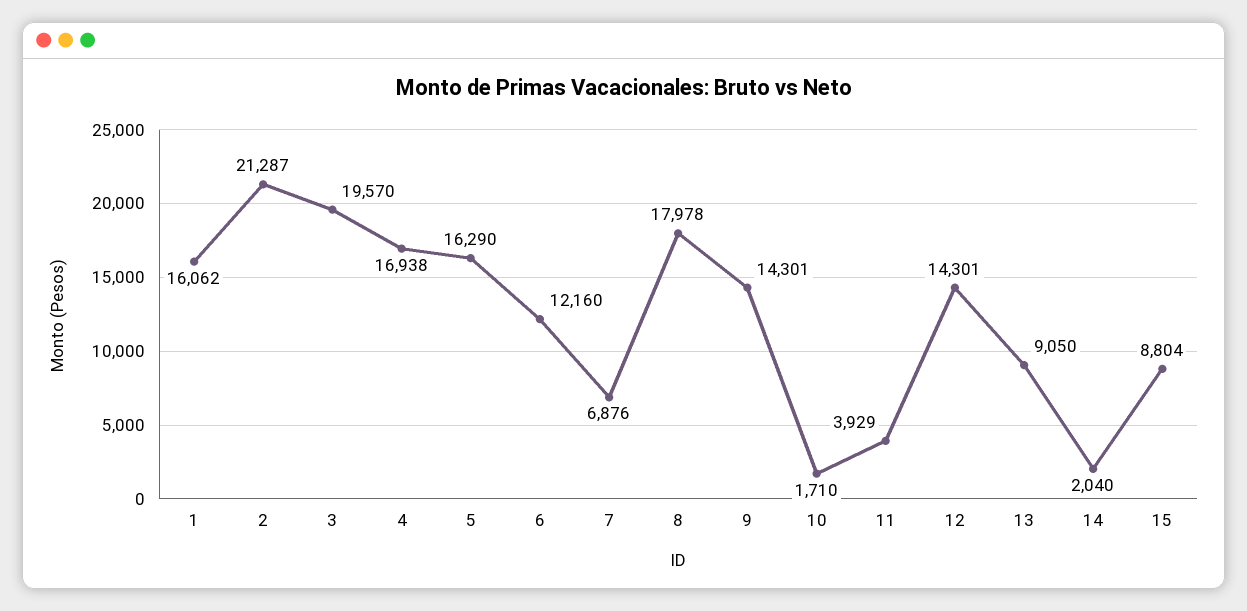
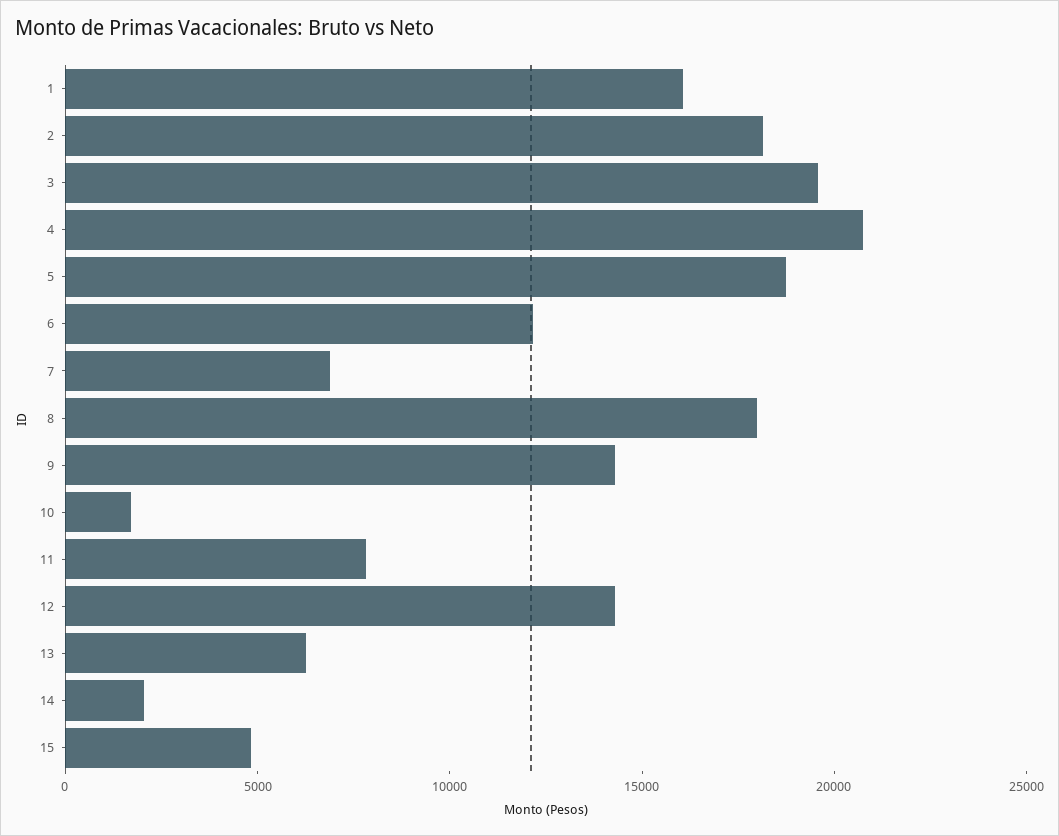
2: 21287 -> 18000
4: 16938 -> 21000
5: 16290 -> 19000
11: 3929 -> 8000
13: 9050 -> 6000
15: 8804 -> 5000

